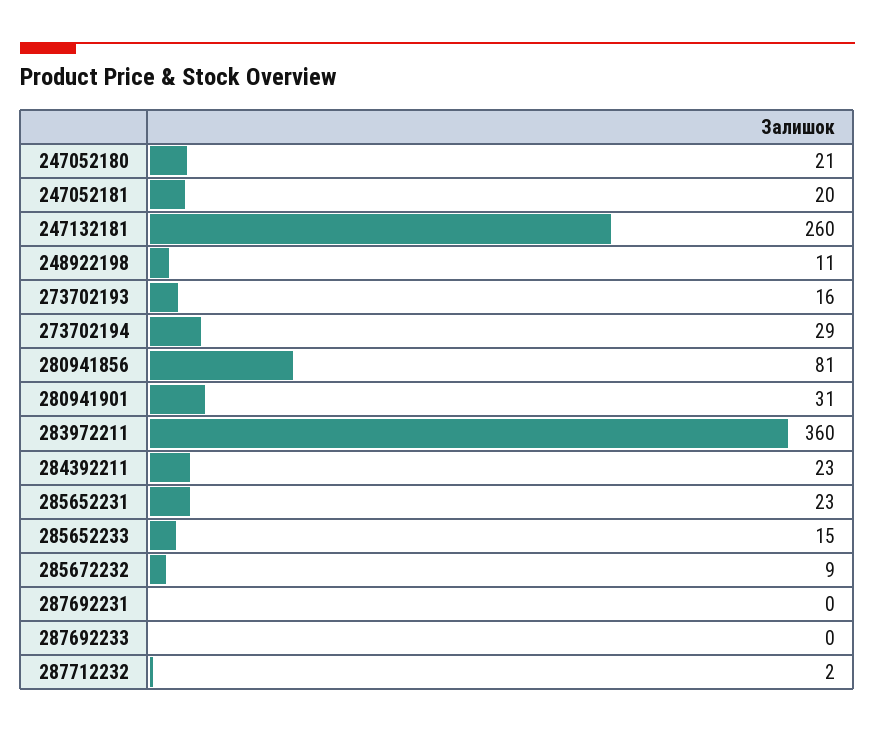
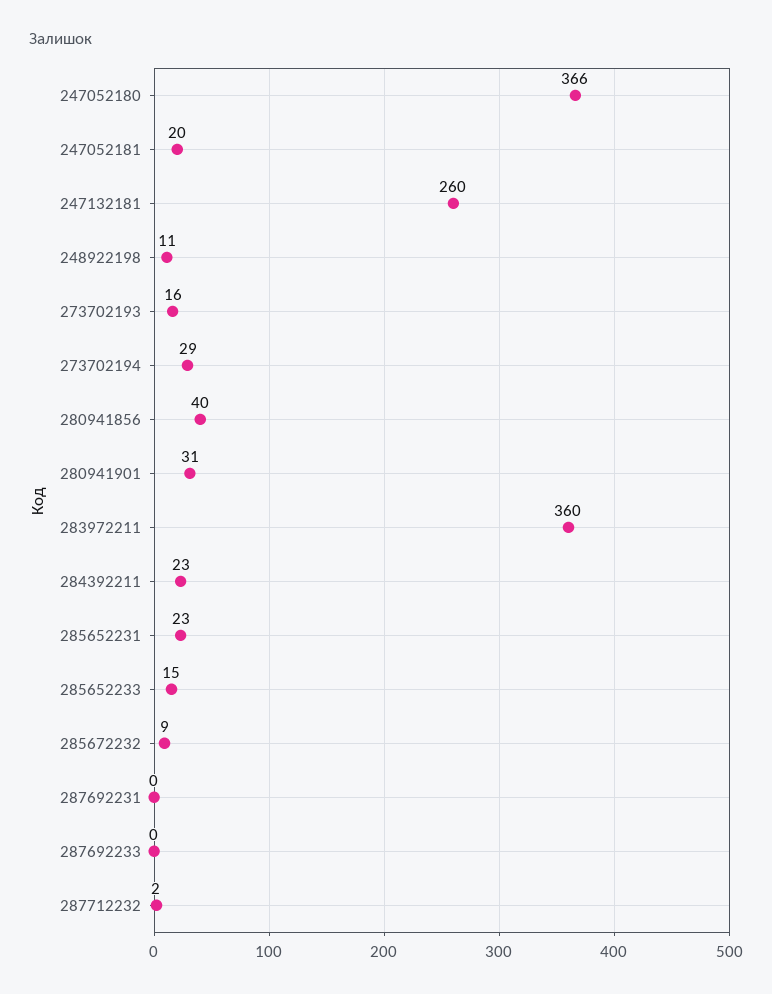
247052180: 21 -> 366
280941856: 81 -> 40

